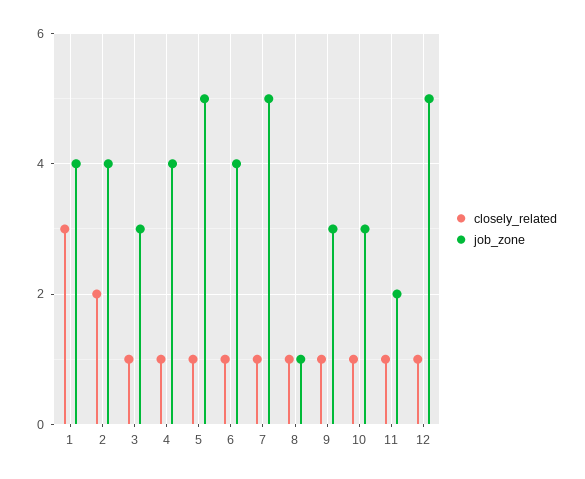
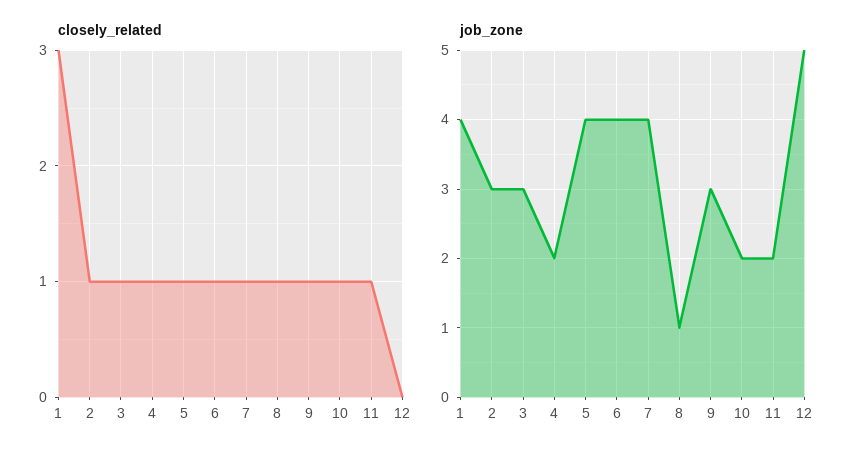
closely_related, 2: 2 -> 1
job_zone, 2: 4 -> 3
job_zone, 4: 4 -> 2
job_zone, 5: 5 -> 4
job_zone, 7: 5 -> 4
job_zone, 10: 3 -> 2
closely_related, 12: 1 -> 0

